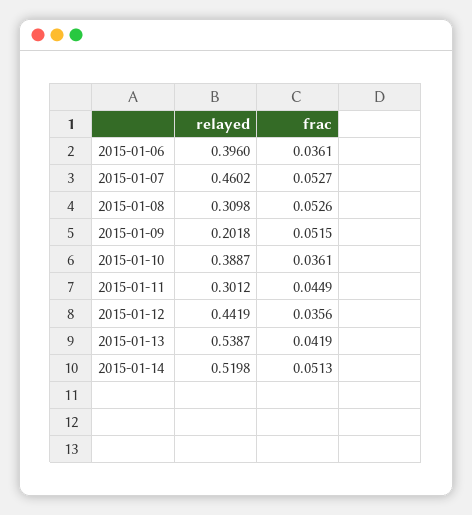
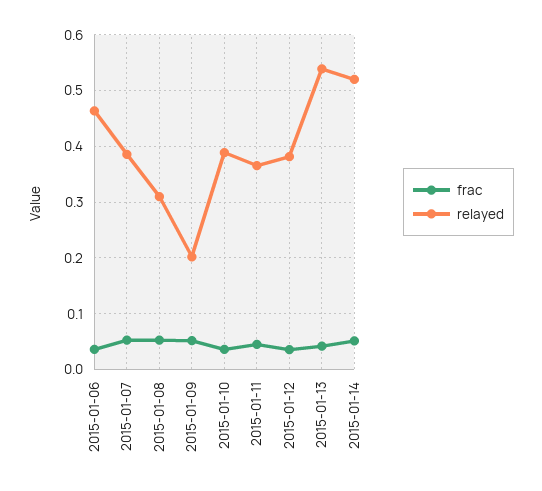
relayed, 2015-01-06: 0.396 -> 0.46
relayed, 2015-01-07: 0.4602 -> 0.38
relayed, 2015-01-11: 0.3012 -> 0.36
relayed, 2015-01-12: 0.4419 -> 0.38

